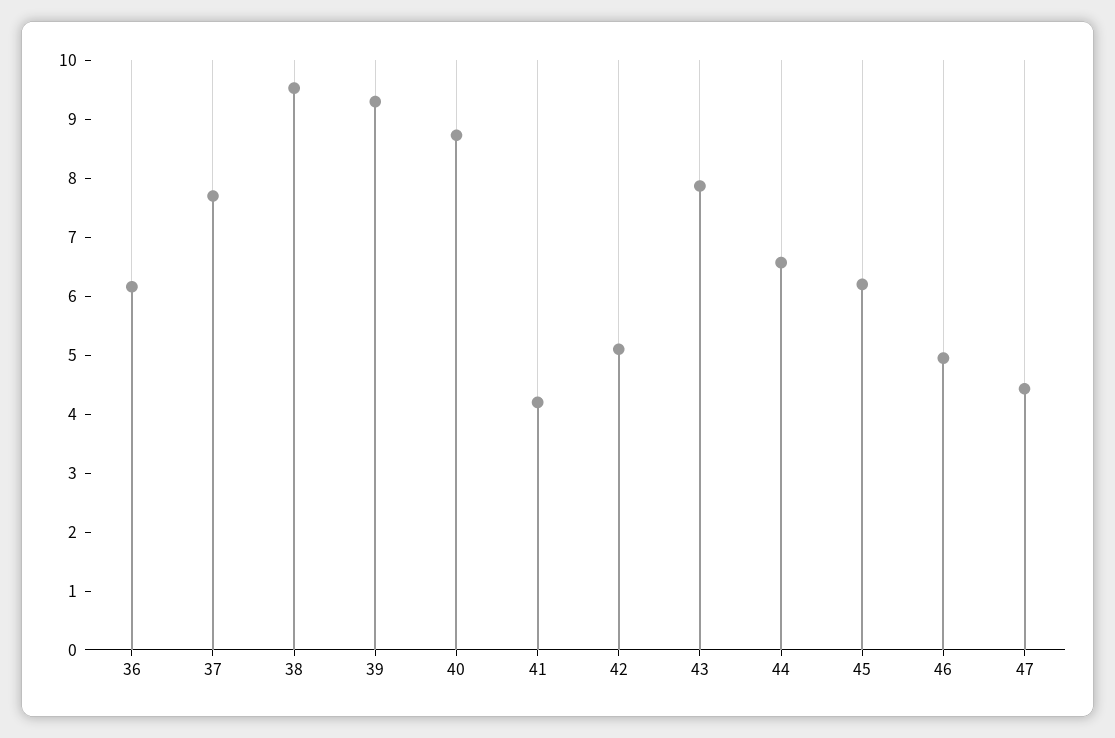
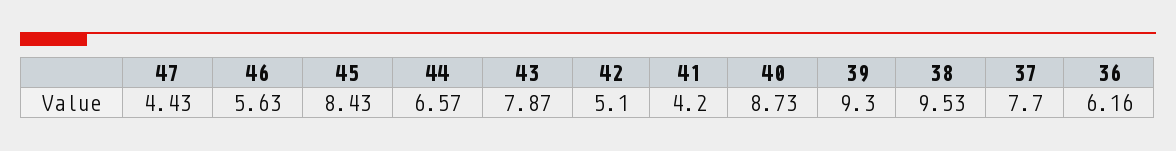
45: 6.2 -> 8.43
46: 5 -> 5.63

